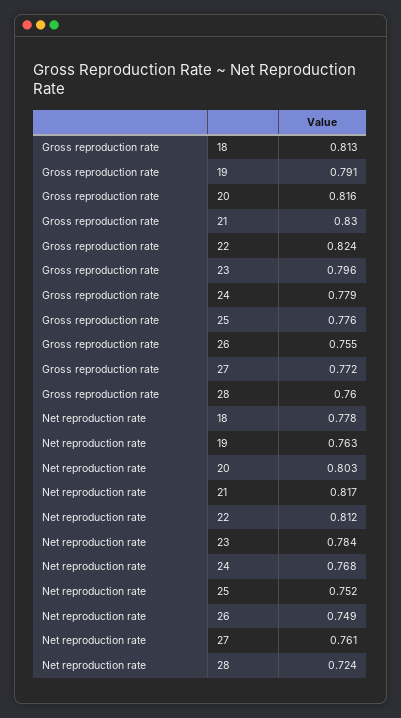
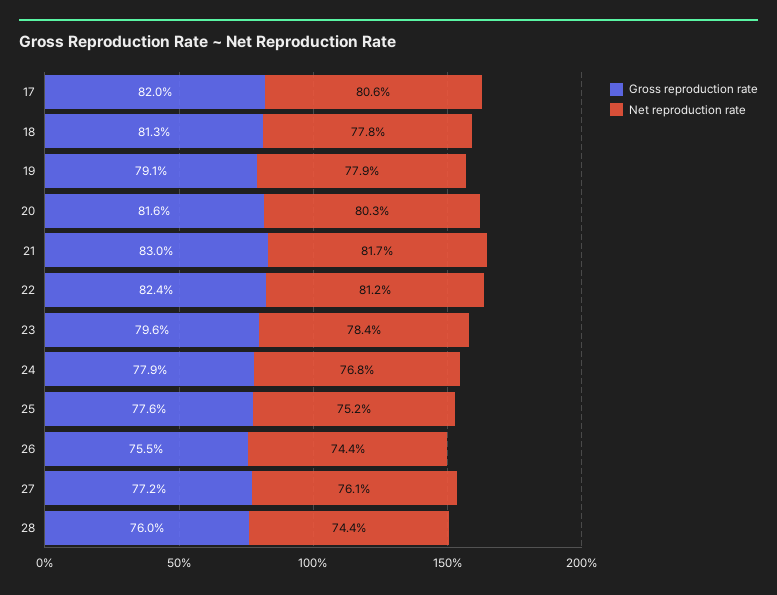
Net reproduction rate, 19: 0.763 -> 0.779
Net reproduction rate, 26: 0.749 -> 0.744
Net reproduction rate, 28: 0.724 -> 0.744
Gross reproduction rate, 17: none -> 0.82
Net reproduction rate, 17: none -> 0.806

